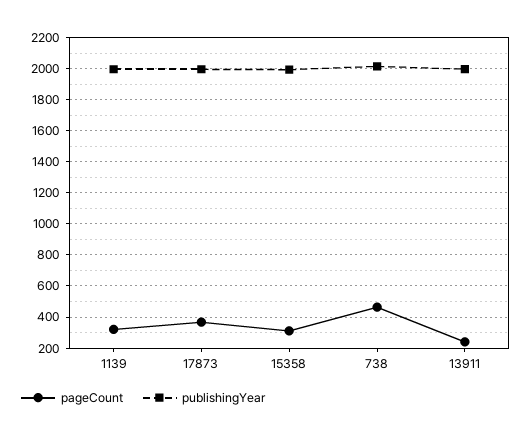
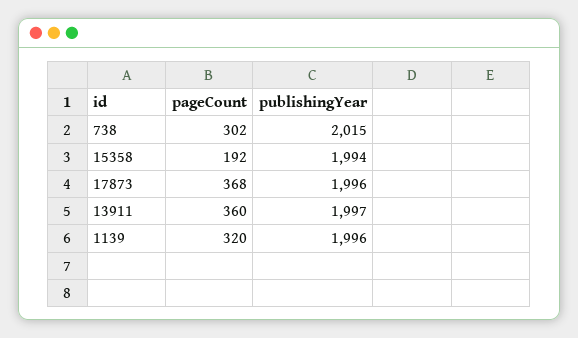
pageCount, 15358: 300 -> 192
pageCount, 738: 450 -> 302
pageCount, 13911: 250 -> 360

